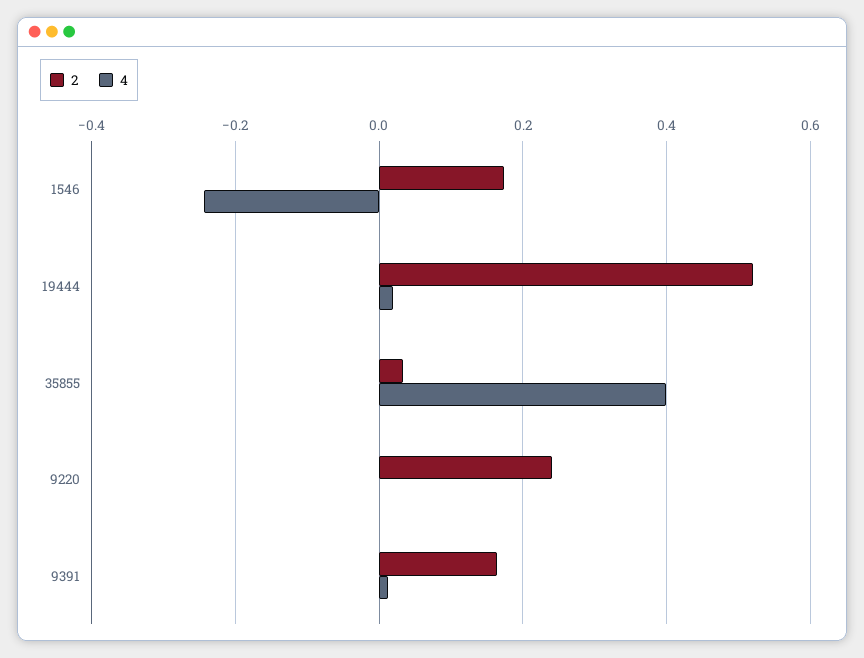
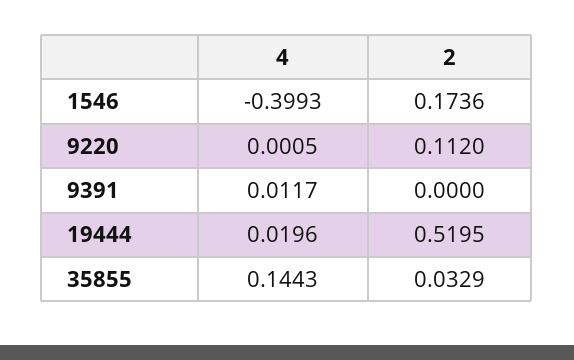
4, 1546: -0.24 -> -0.3993
4, 35855: 0.4 -> 0.1443
2, 9220: 0.24 -> 0.112
2, 9391: 0.16 -> 0

